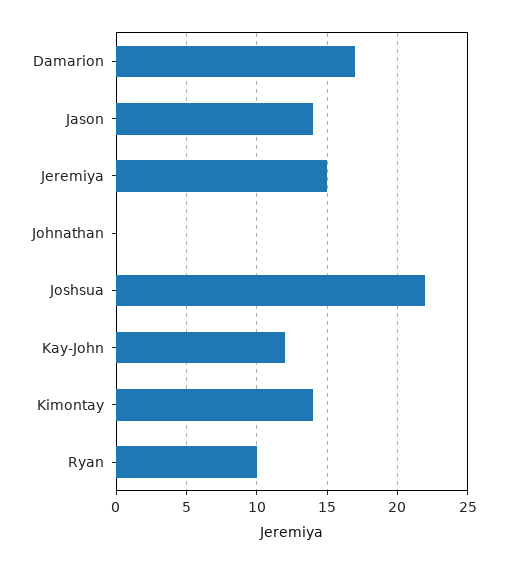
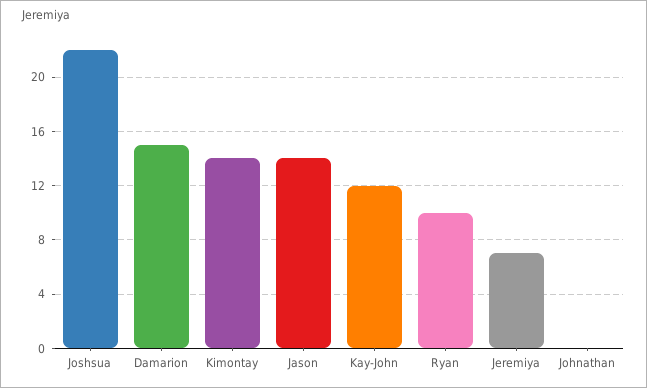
Damarion: 17 -> 15
Jeremiya: 15 -> 7

